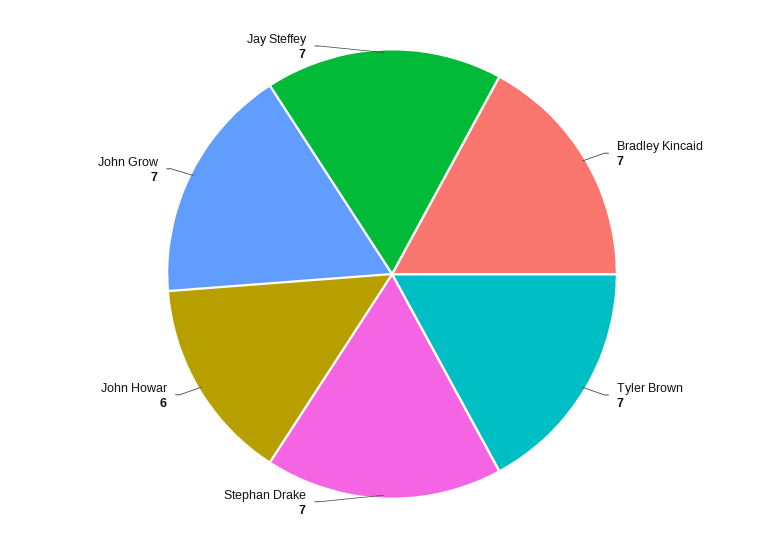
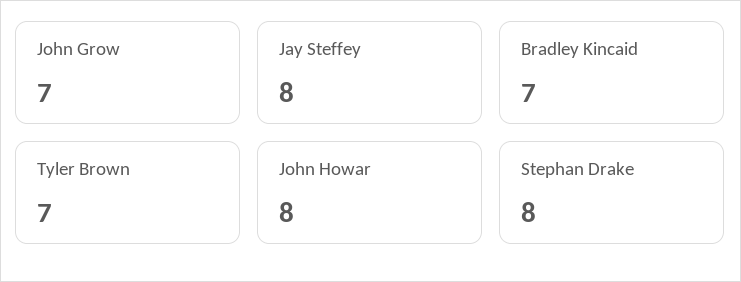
Stephan Drake: 7 -> 8
John Howar: 6 -> 8
Jay Steffey: 7 -> 8

